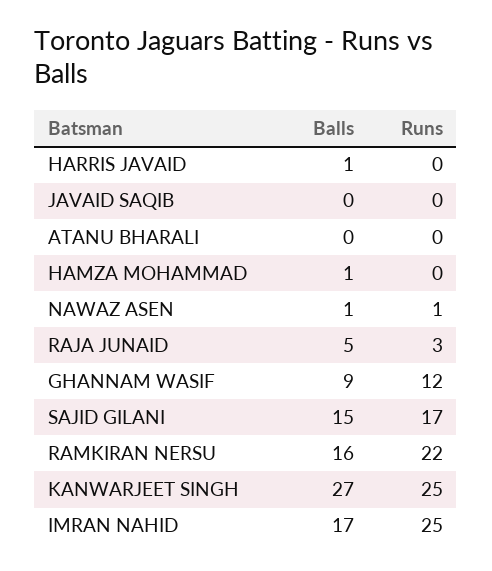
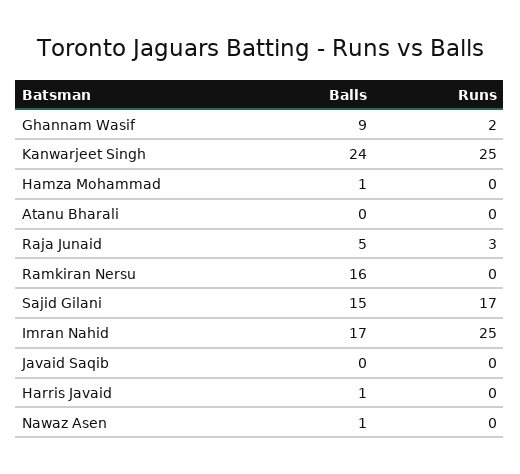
Runs, NAWAZ ASEN: 1 -> 0
Runs, GHANNAM WASIF: 12 -> 2
Runs, RAMKIRAN NERSU: 22 -> 0
Balls, KANWARJEET SINGH: 27 -> 24

